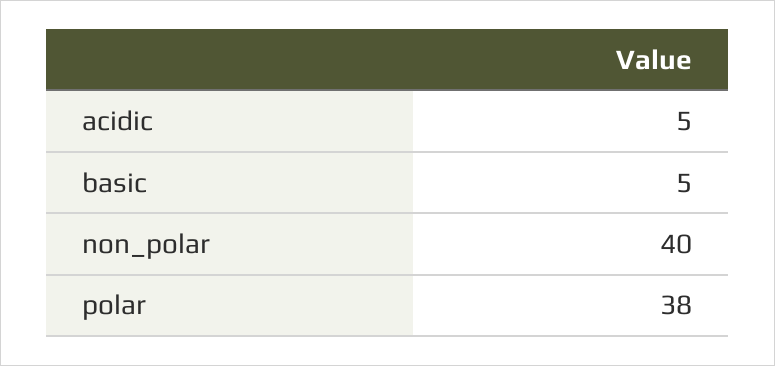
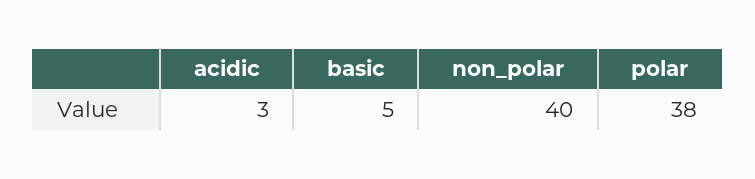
acidic: 5 -> 3

